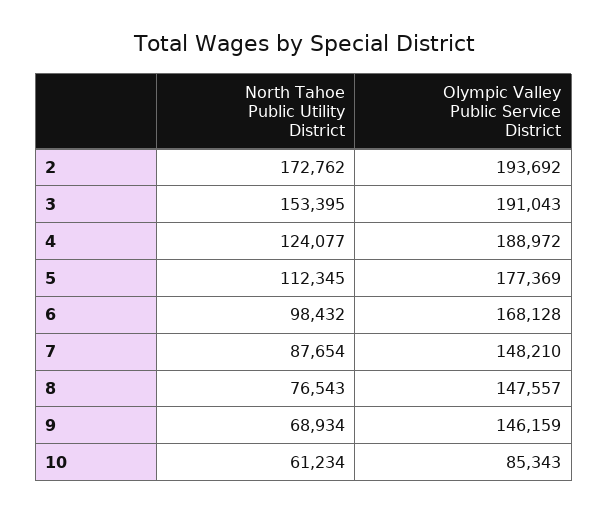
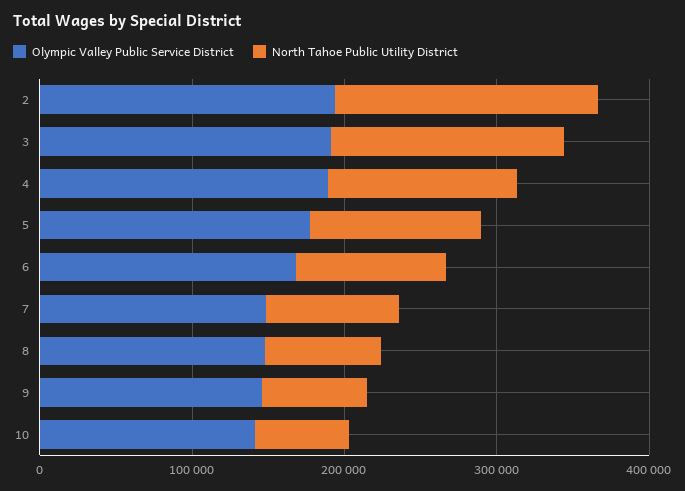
Olympic Valley Public Service District, 10: 85343 -> 140000

